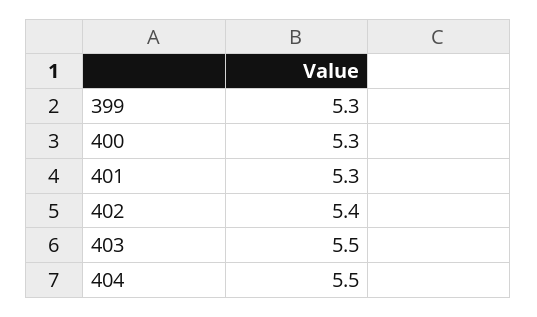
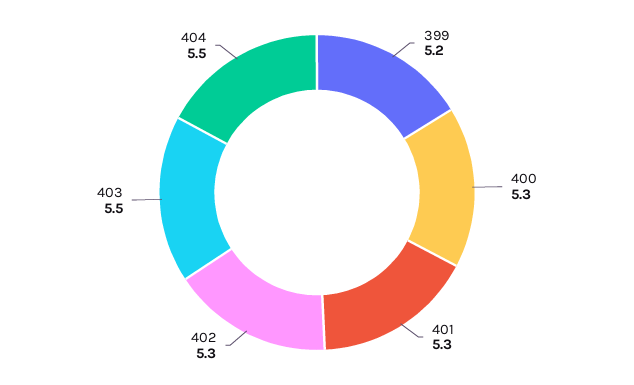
399: 5.3 -> 5.2
402: 5.4 -> 5.3

